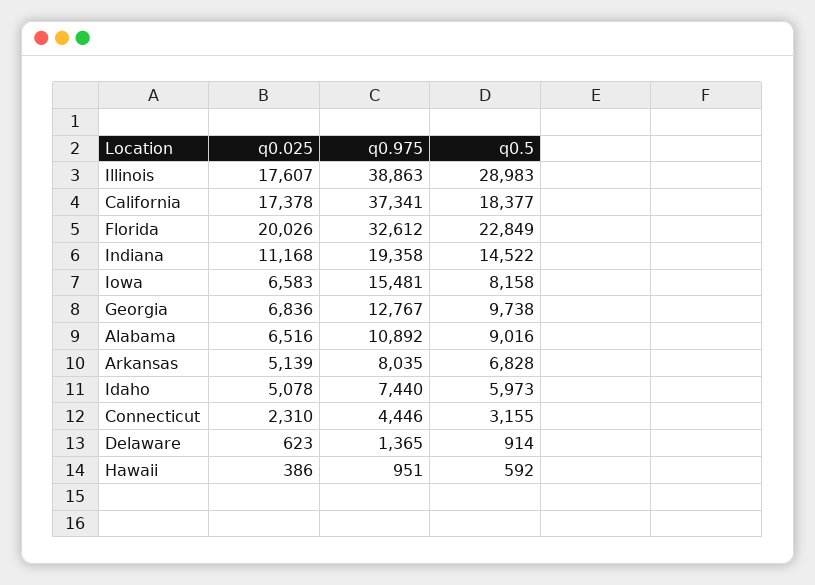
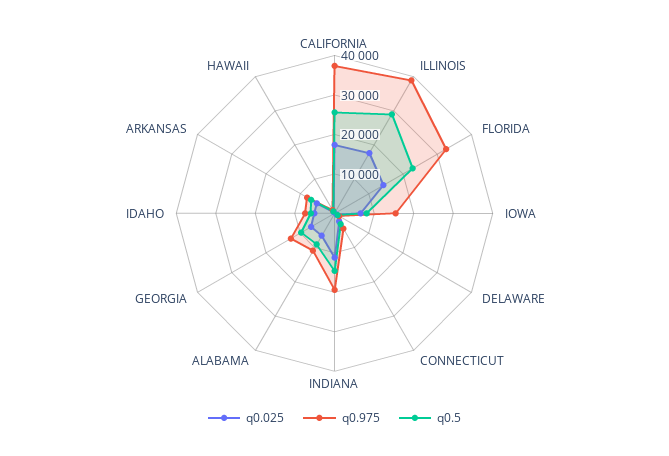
q0.5, California: 18377 -> 25000
q0.025, Florida: 20026 -> 15000

